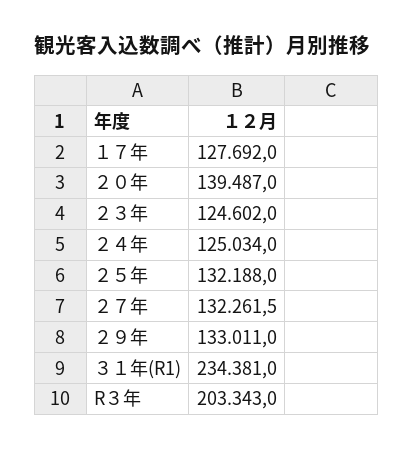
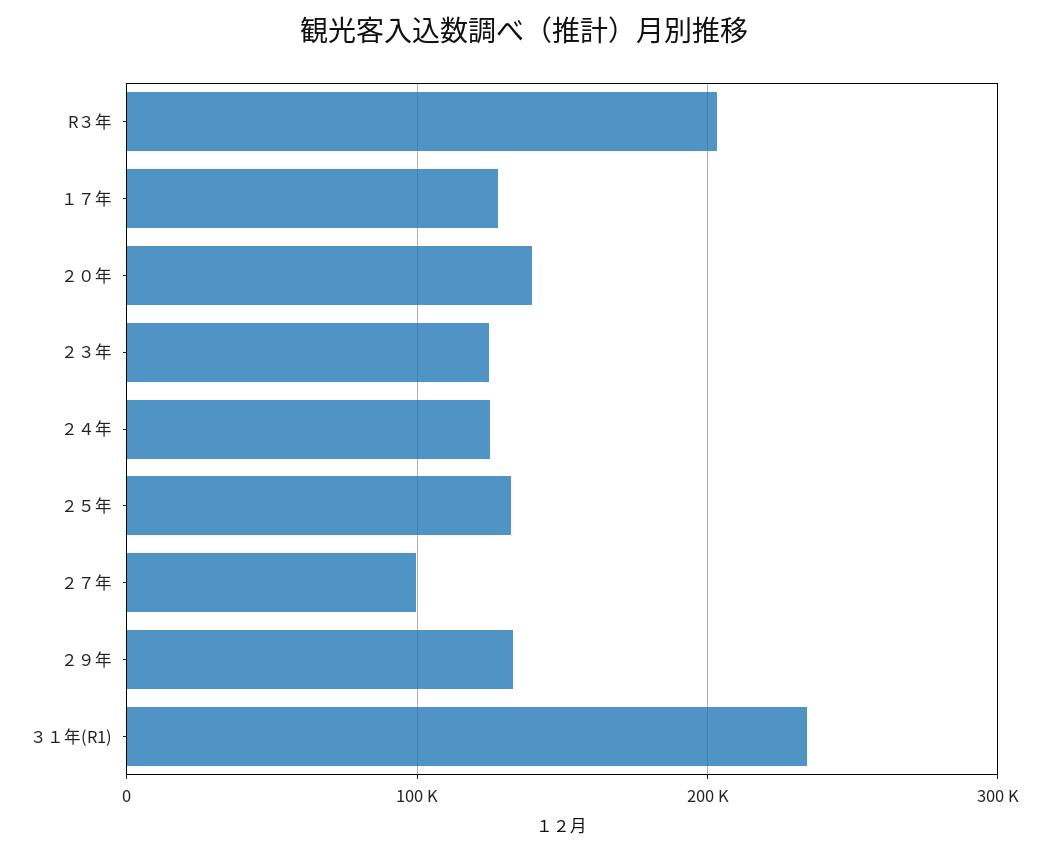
２７年: 132261.5 -> 100000

